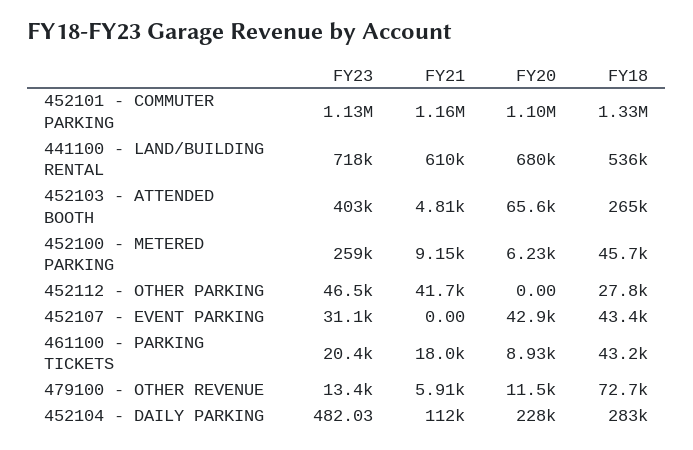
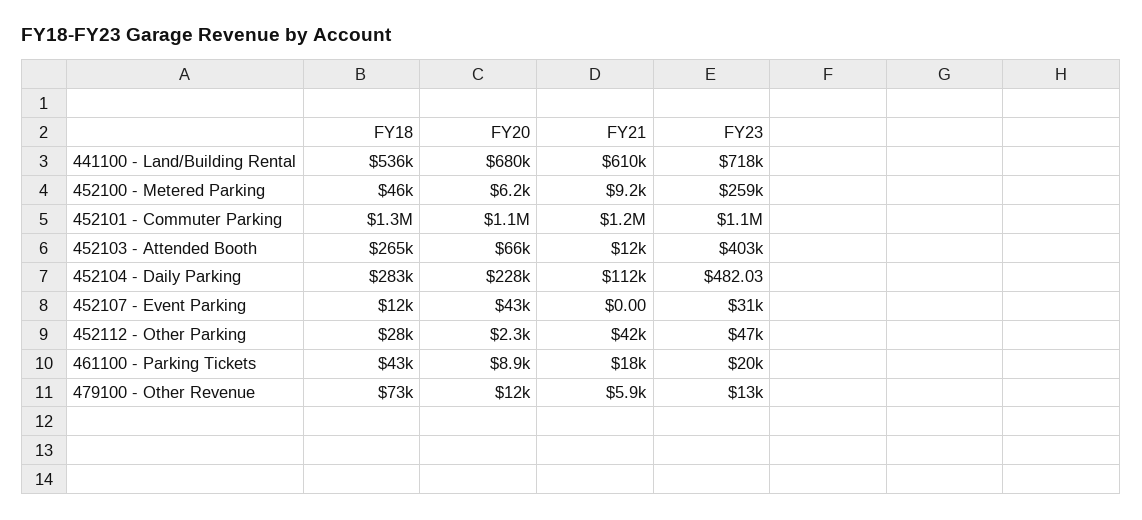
FY21, 452103 - ATTENDED BOOTH: 4810 -> 12000
FY20, 452112 - OTHER PARKING: 0 -> 2300
FY18, 452107 - EVENT PARKING: 43400 -> 12000

